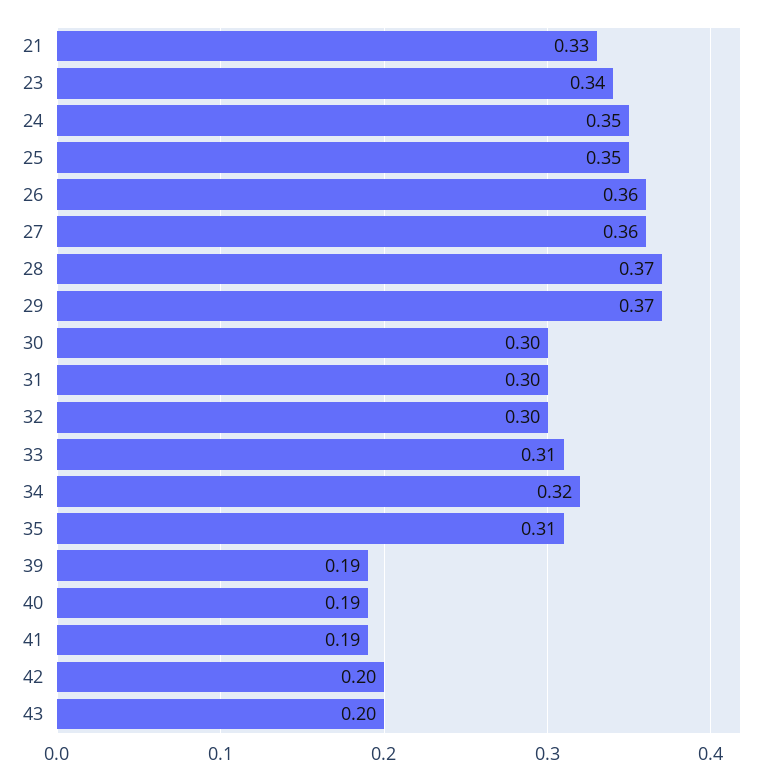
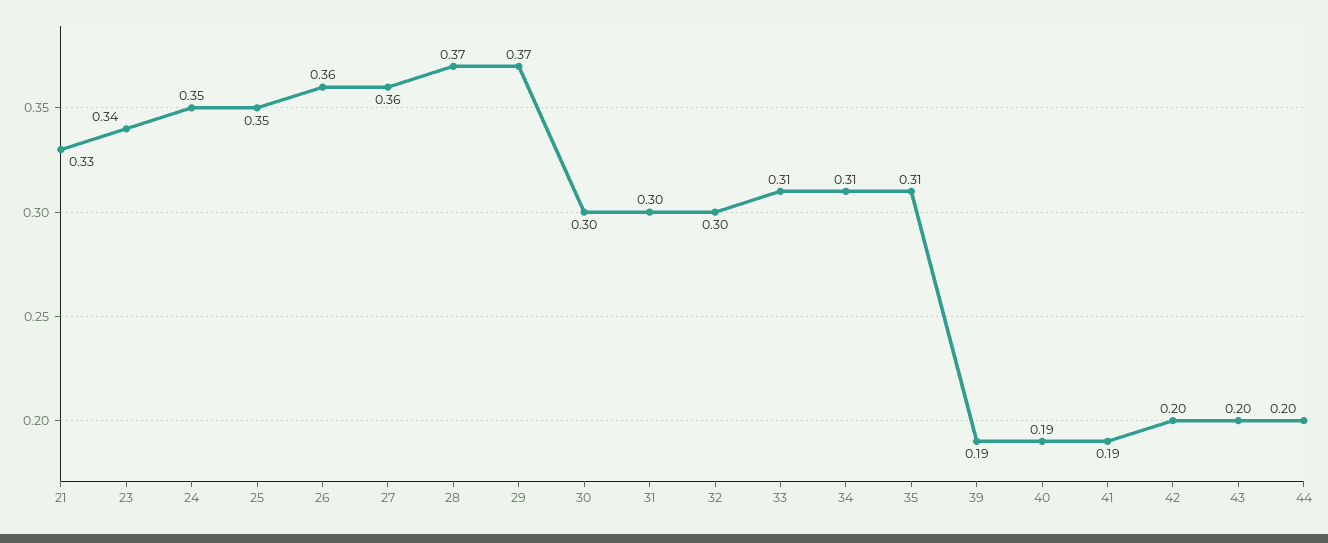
34: 0.32 -> 0.31
44: none -> 0.2

